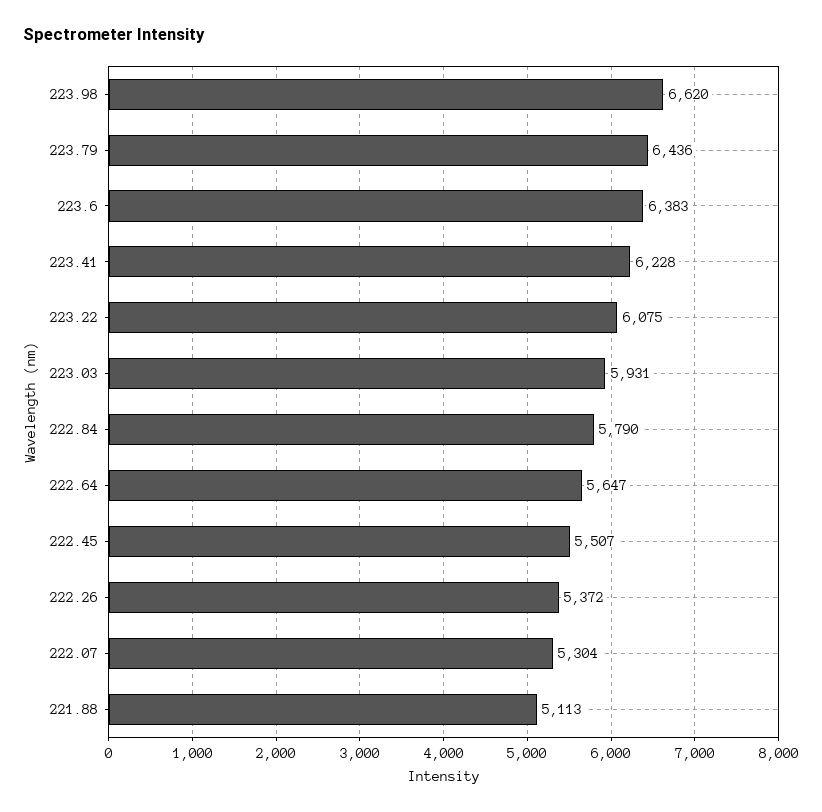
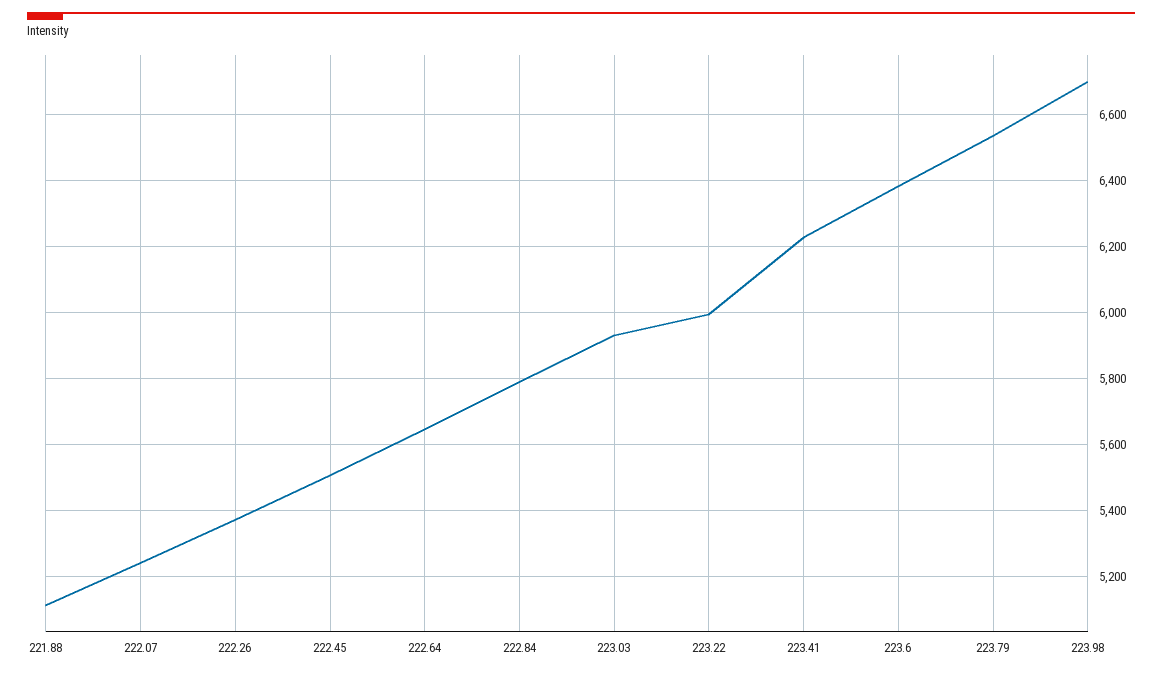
223.98: 6620 -> 6700
223.79: 6436 -> 6540
223.22: 6075 -> 6000
222.07: 5304 -> 5240

